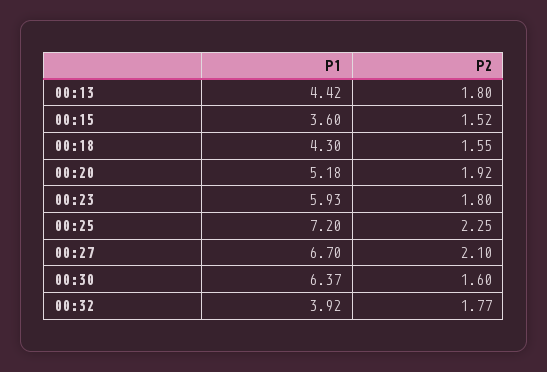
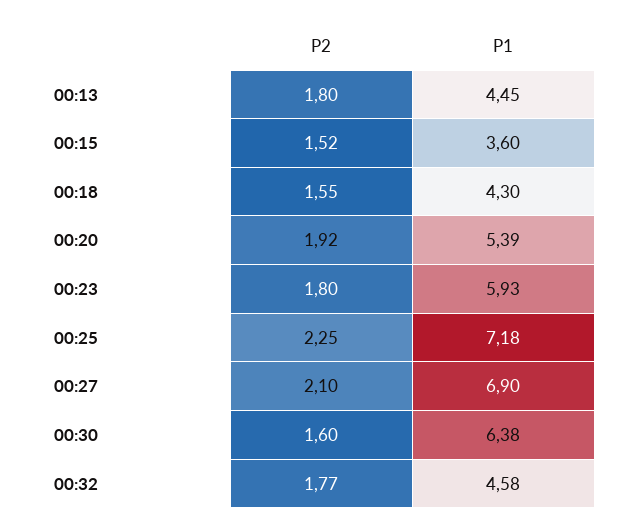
P1, 00:13: 4.42 -> 4.45
P1, 00:20: 5.18 -> 5.39
P1, 00:25: 7.2 -> 7.18
P1, 00:27: 6.7 -> 6.9
P1, 00:30: 6.37 -> 6.38
P1, 00:32: 3.92 -> 4.58

